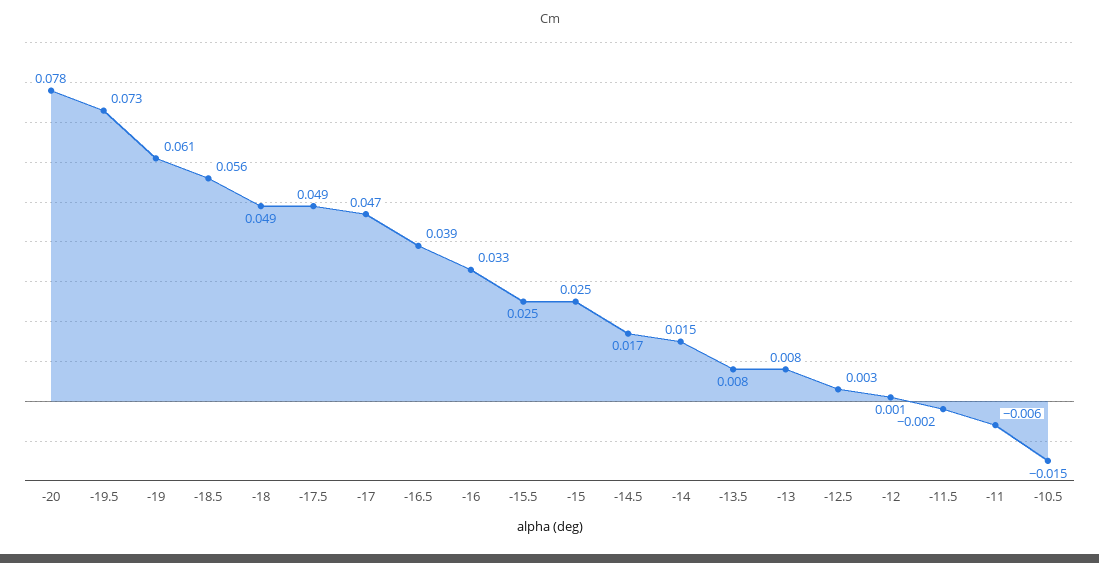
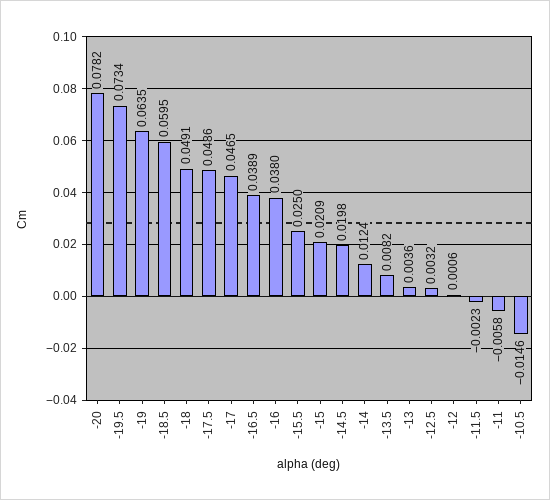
-19: 0.061 -> 0.0635
-18.5: 0.056 -> 0.0595
-16: 0.033 -> 0.038
-15: 0.025 -> 0.0209
-14.5: 0.017 -> 0.0198
-14: 0.015 -> 0.0124
-13: 0.008 -> 0.0036

